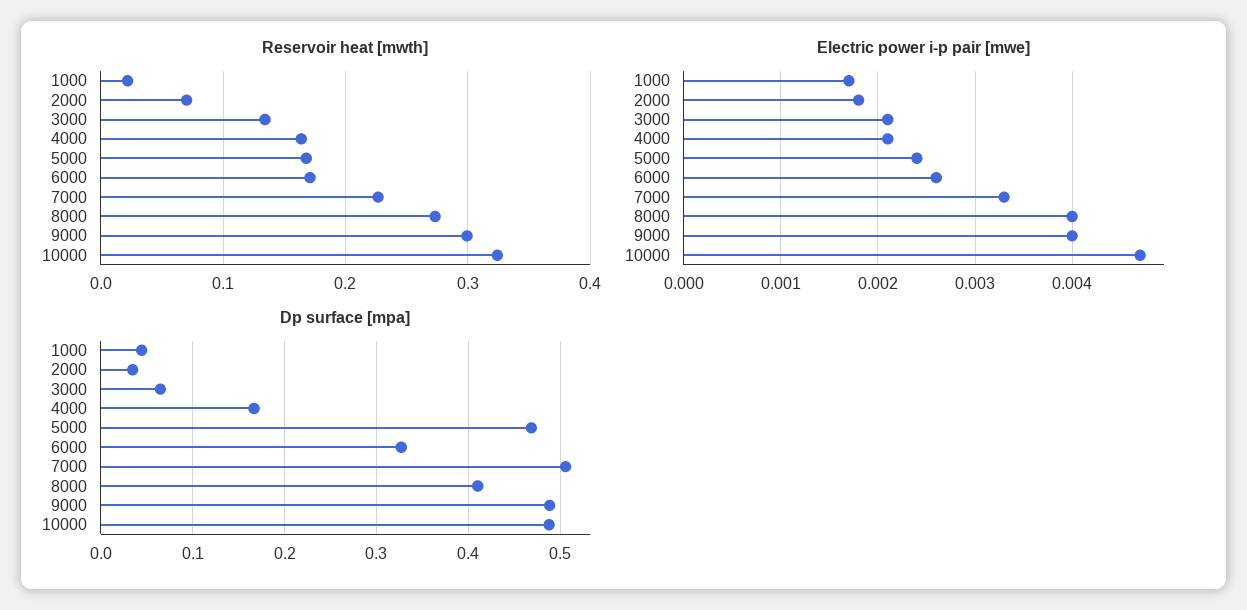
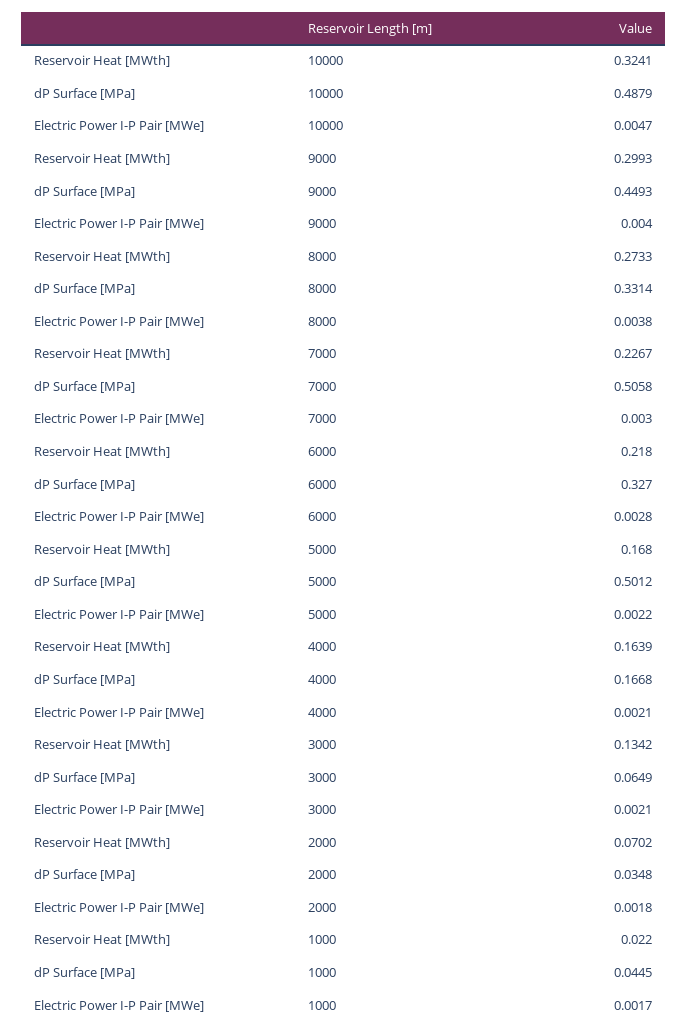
Reservoir heat [mwth], 6000: 0.17 -> 0.218
Electric power i-p pair [mwe], 5000: 0.0024 -> 0.0022
Electric power i-p pair [mwe], 6000: 0.0026 -> 0.0028
Electric power i-p pair [mwe], 7000: 0.0033 -> 0.003
Electric power i-p pair [mwe], 8000: 0.004 -> 0.0038
Dp surface [mpa], 5000: 0.47 -> 0.5012
Dp surface [mpa], 8000: 0.41 -> 0.3314
Dp surface [mpa], 9000: 0.49 -> 0.4493

